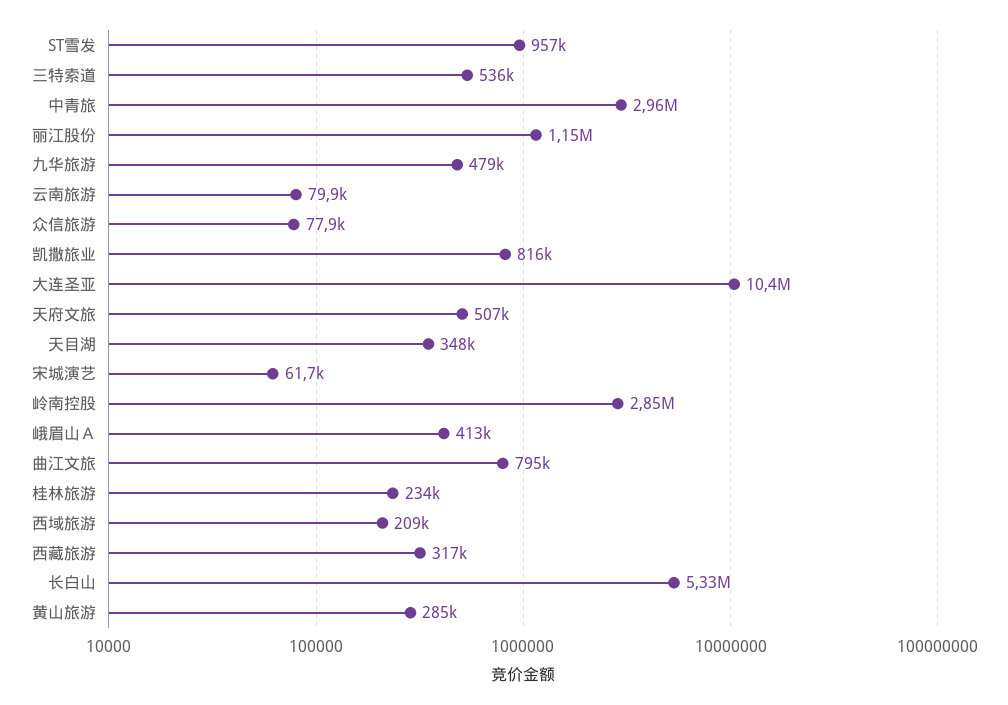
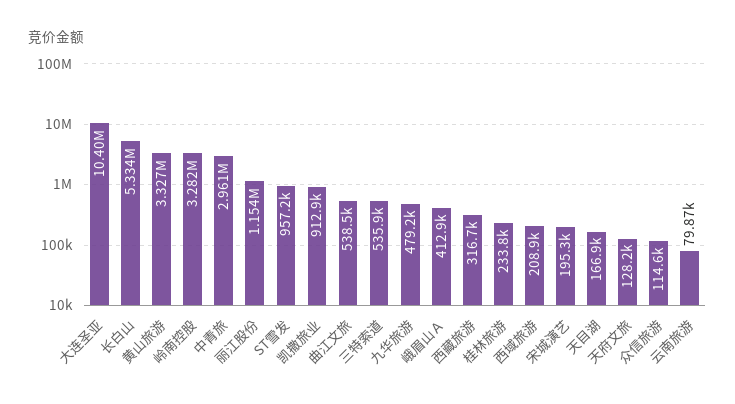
众信旅游: 77900 -> 114600
凯撒旅业: 816000 -> 912900
天府文旅: 507000 -> 128200
天目湖: 348000 -> 166900
宋城演艺: 61700 -> 195300
岭南控股: 2850000 -> 3282000
曲江文旅: 795000 -> 538500
黄山旅游: 285000 -> 3327000

